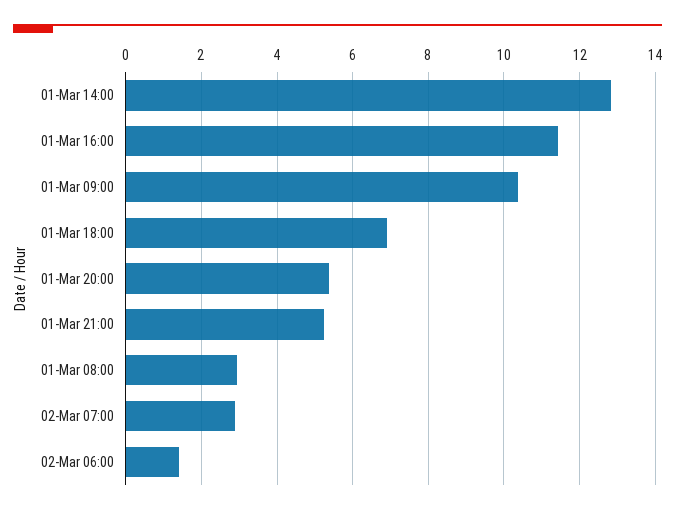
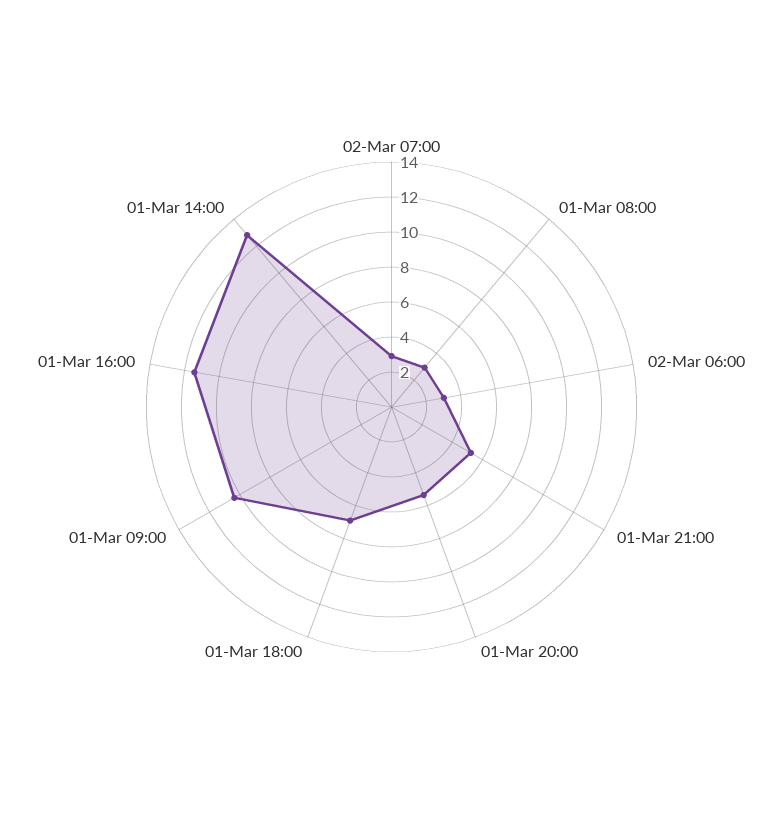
02-Mar 06:00: 1.4 -> 3

